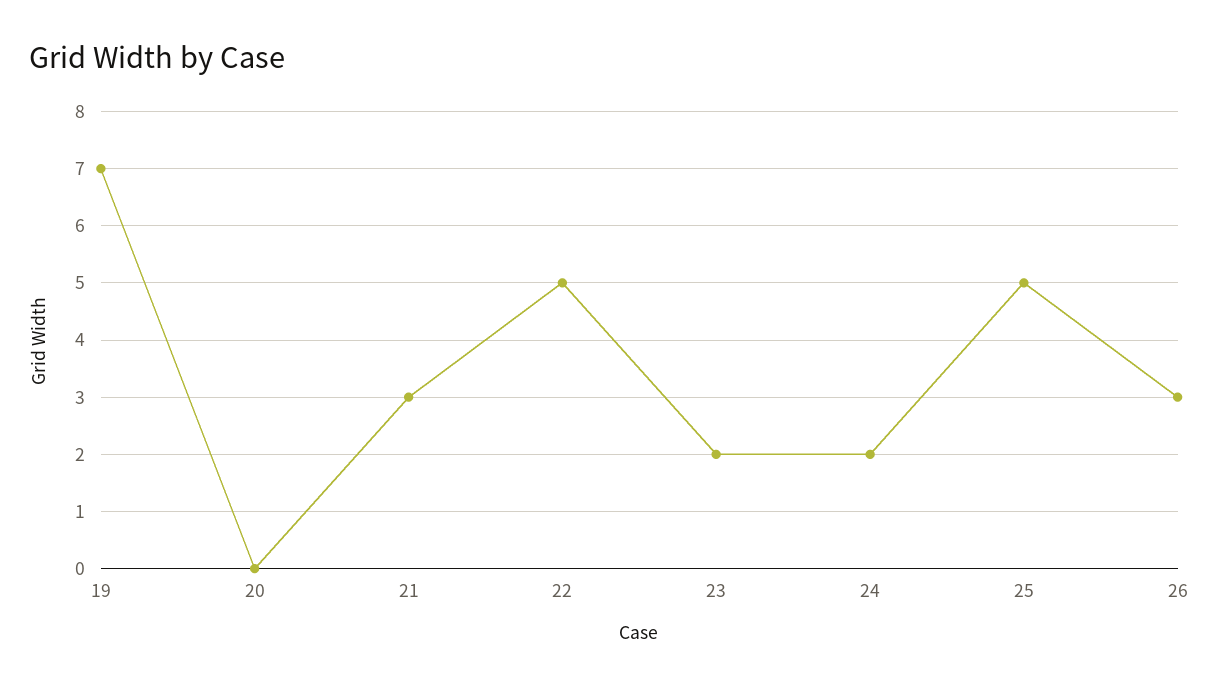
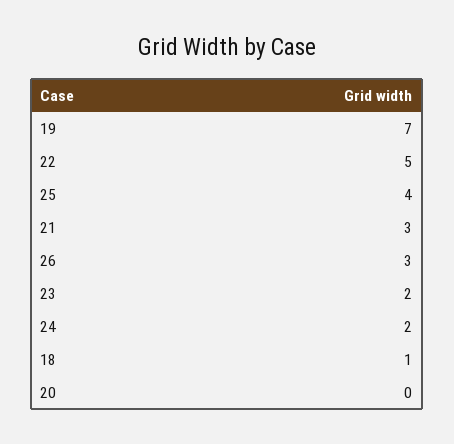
25: 5 -> 4
18: none -> 1

